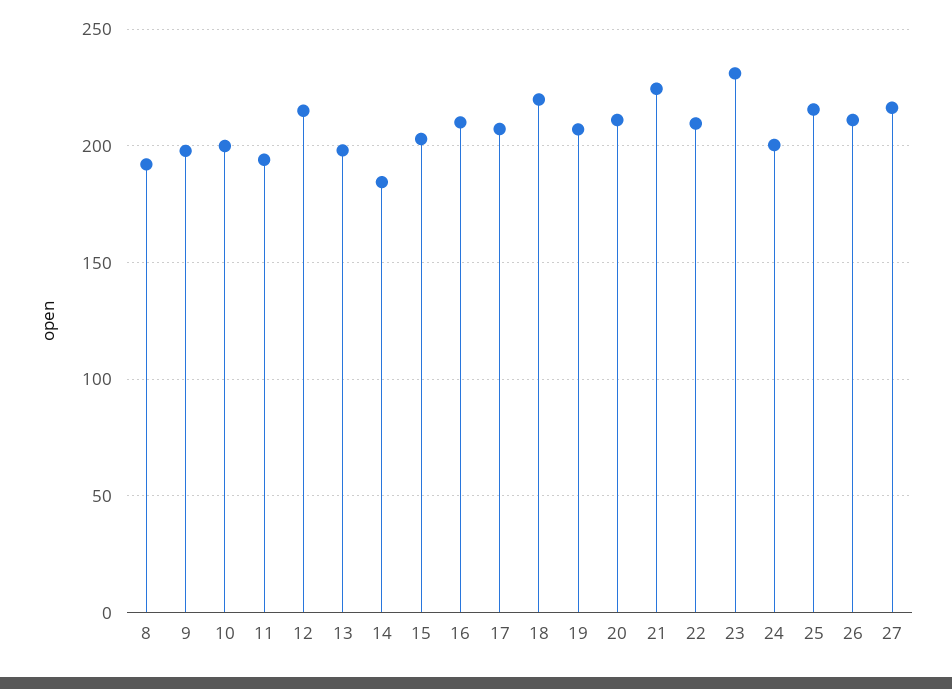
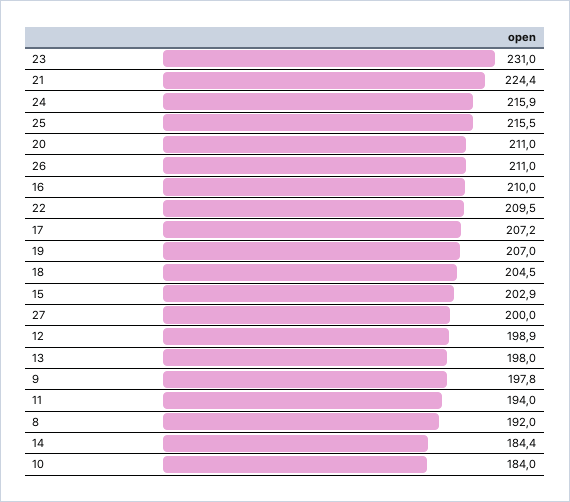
10: 200 -> 184
12: 215 -> 198.9
18: 220 -> 204.5
24: 200 -> 215.9
27: 215 -> 200

